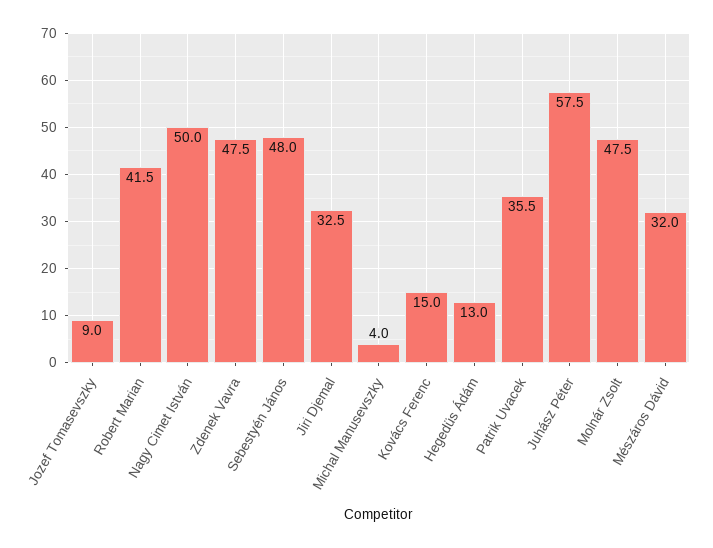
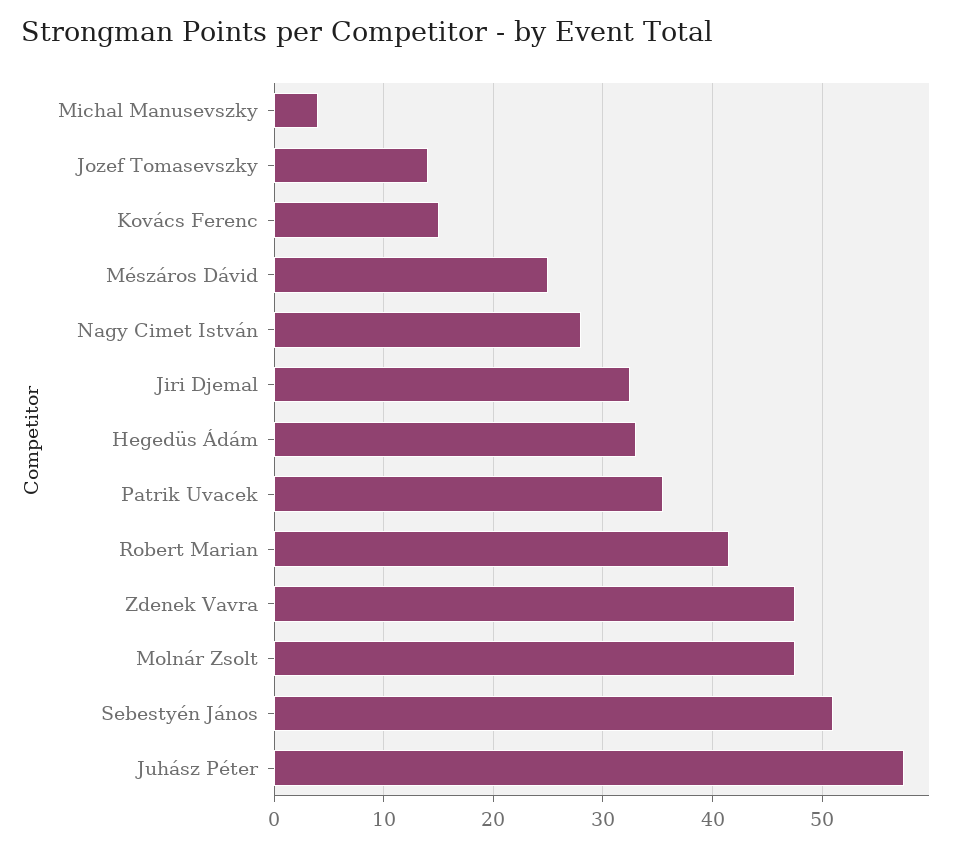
Jozef Tomasevszky: 9 -> 14
Nagy Cimet István: 50 -> 28
Sebestyén János: 48 -> 51
Hegedüs Ádám: 13 -> 33
Mészáros Dávid: 32 -> 25

